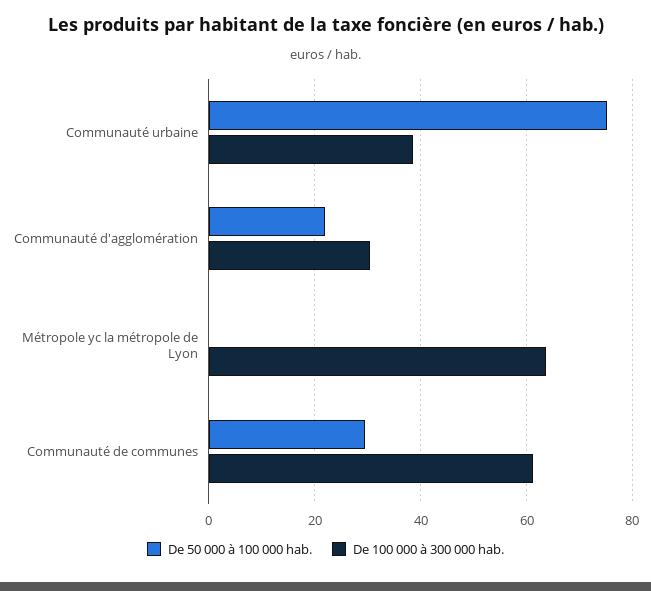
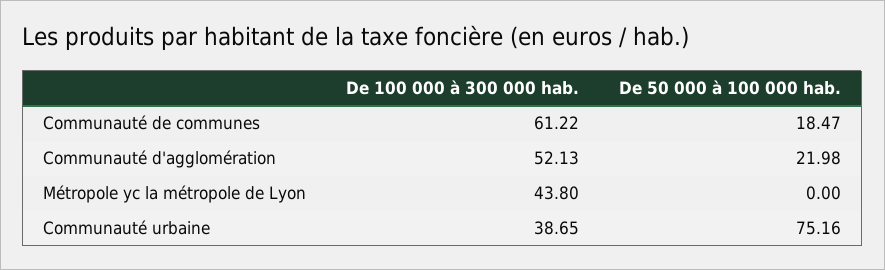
De 100 000 à 300 000 hab., Communauté d'agglomération: 30 -> 52.13
De 100 000 à 300 000 hab., Métropole yc la métropole de Lyon: 64 -> 43.8
De 50 000 à 100 000 hab., Communauté de communes: 30 -> 18.47

